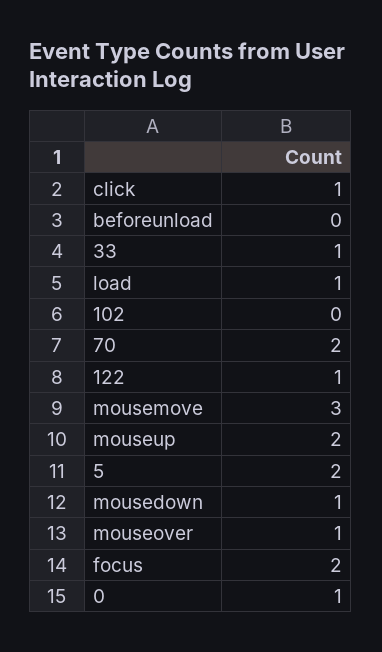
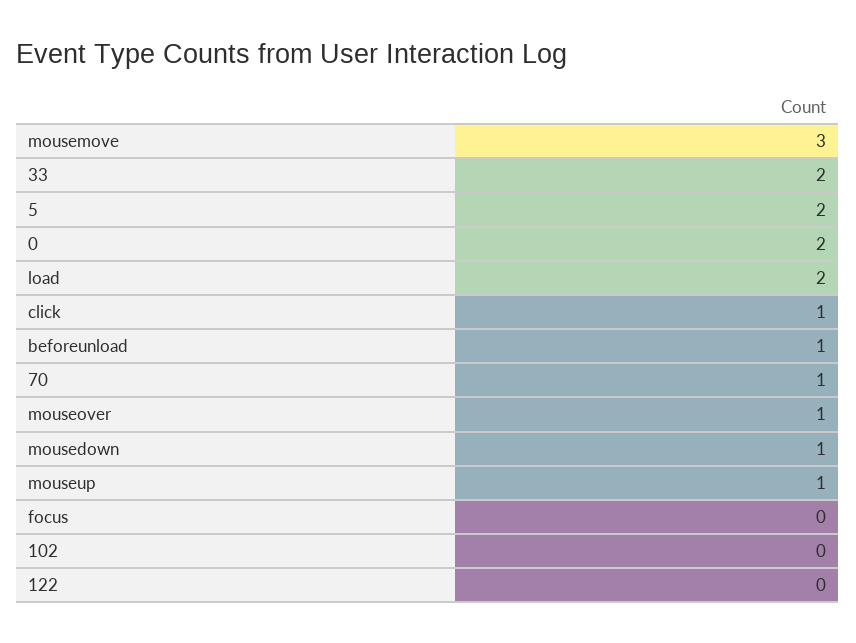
beforeunload: 0 -> 1
33: 1 -> 2
load: 1 -> 2
70: 2 -> 1
122: 1 -> 0
mouseup: 2 -> 1
focus: 2 -> 0
0: 1 -> 2

